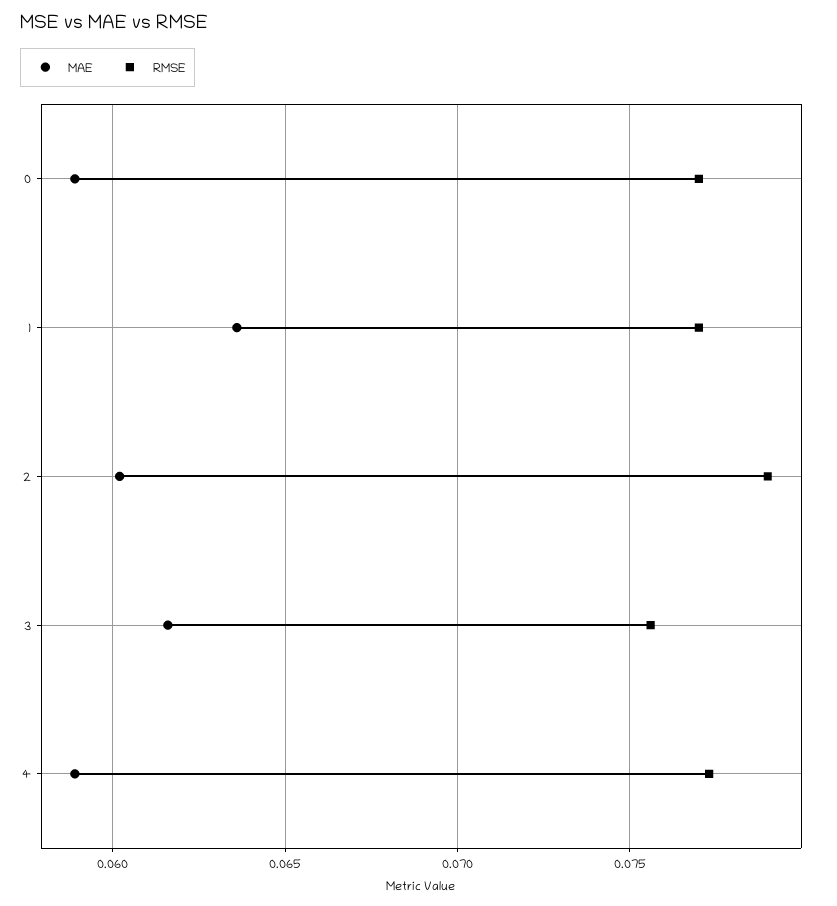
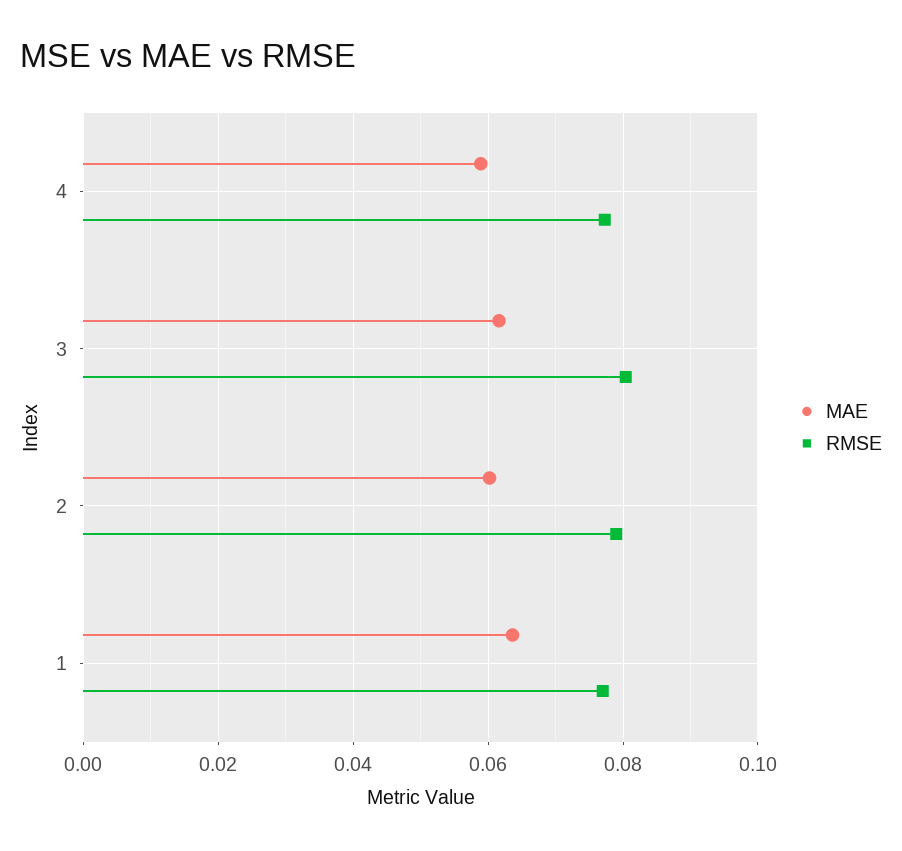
MAE, 0: 0.059 -> none
RMSE, 0: 0.077 -> none
RMSE, 3: 0.0755 -> 0.08

